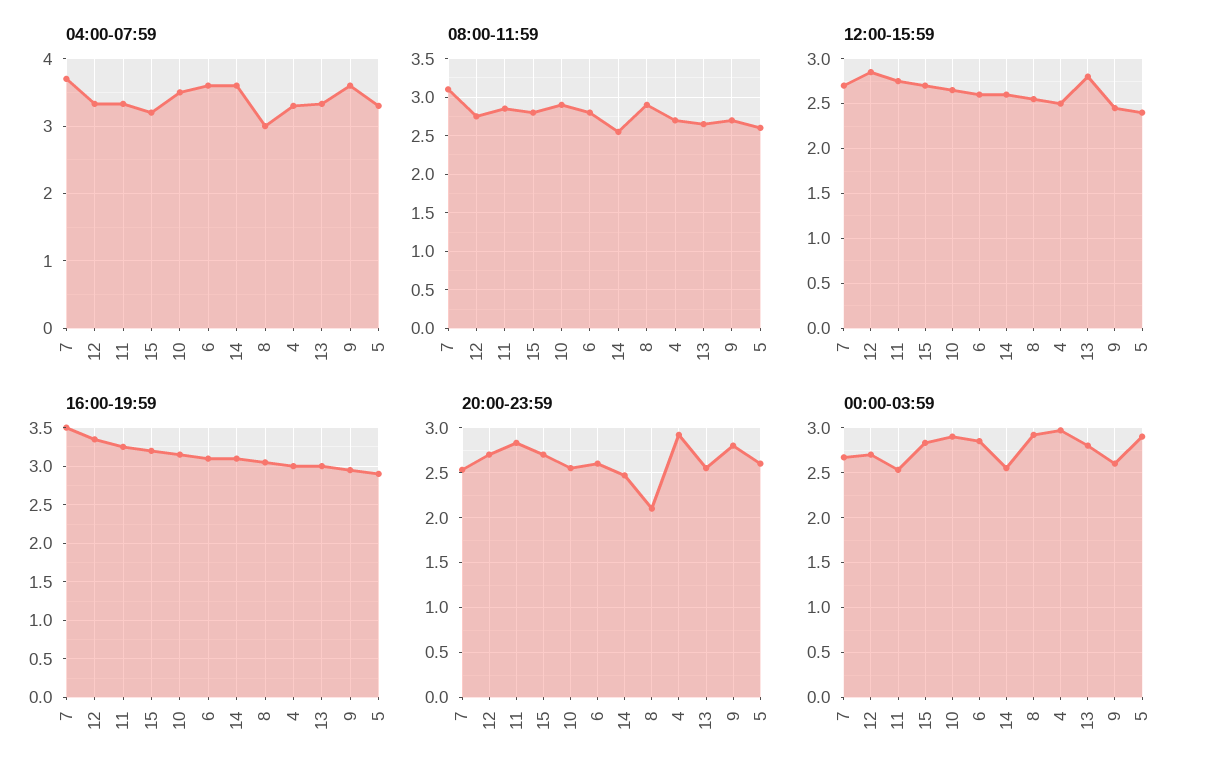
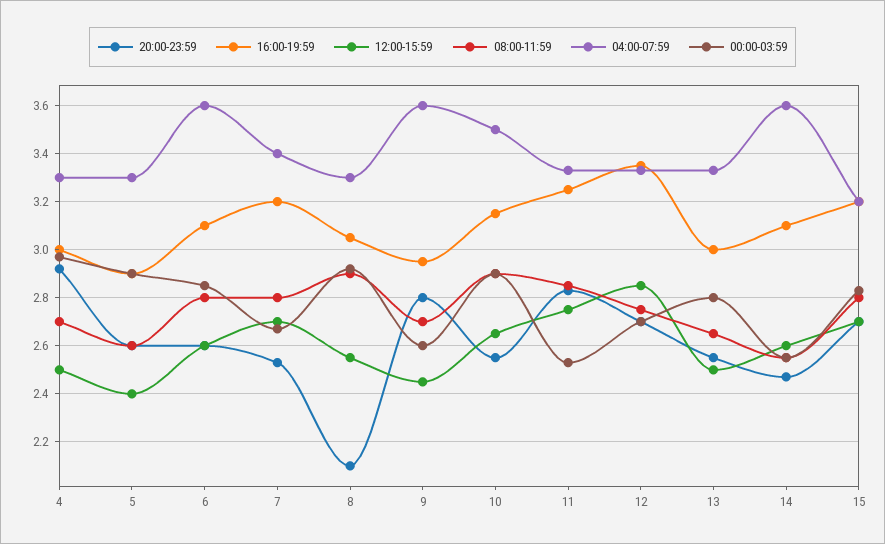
04:00-07:59, 7: 3.7 -> 3.4
04:00-07:59, 8: 3 -> 3.3
08:00-11:59, 7: 3.1 -> 2.8
12:00-15:59, 13: 2.8 -> 2.5
16:00-19:59, 7: 3.5 -> 3.2

